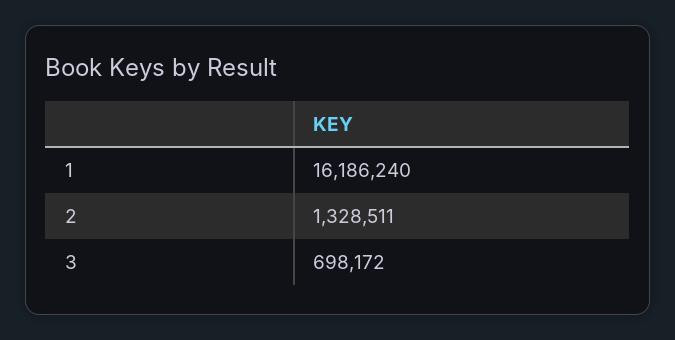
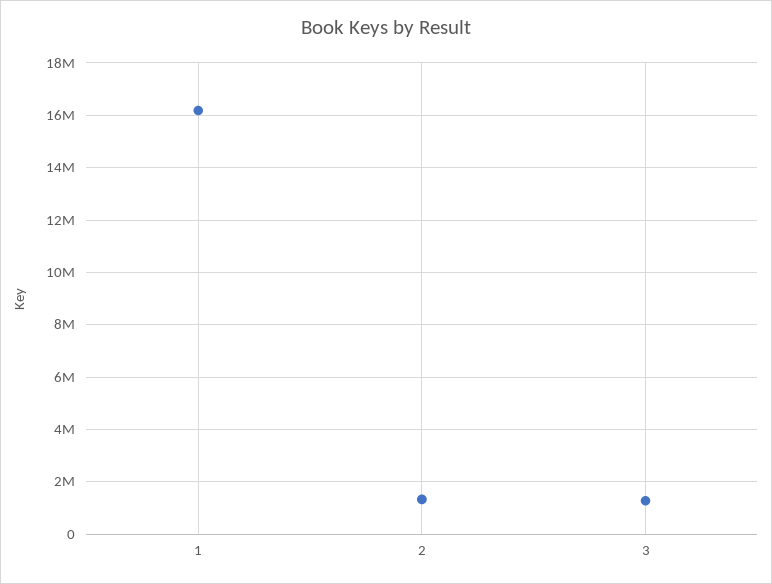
3: 698172 -> 1250000

